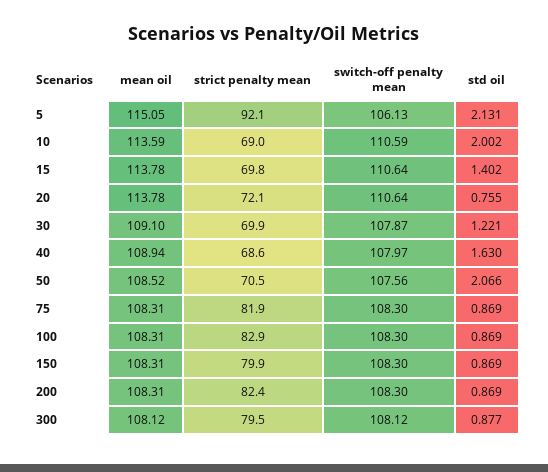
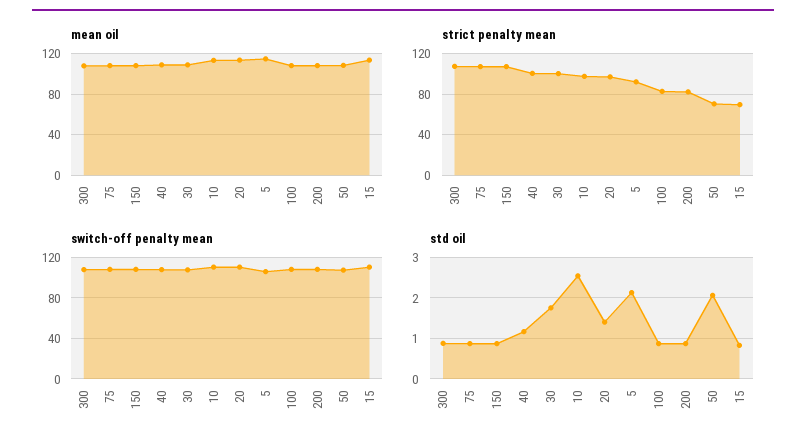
strict penalty mean, 10: 69 -> 100
std oil, 10: 2.002 -> 2.6
std oil, 15: 1.402 -> 0.8
strict penalty mean, 20: 72.1 -> 100
std oil, 20: 0.755 -> 1.4
strict penalty mean, 30: 69.9 -> 100
std oil, 30: 1.221 -> 1.8
strict penalty mean, 40: 68.6 -> 100
std oil, 40: 1.63 -> 1.2
strict penalty mean, 75: 81.9 -> 110
strict penalty mean, 150: 79.9 -> 110
strict penalty mean, 300: 79.5 -> 110

